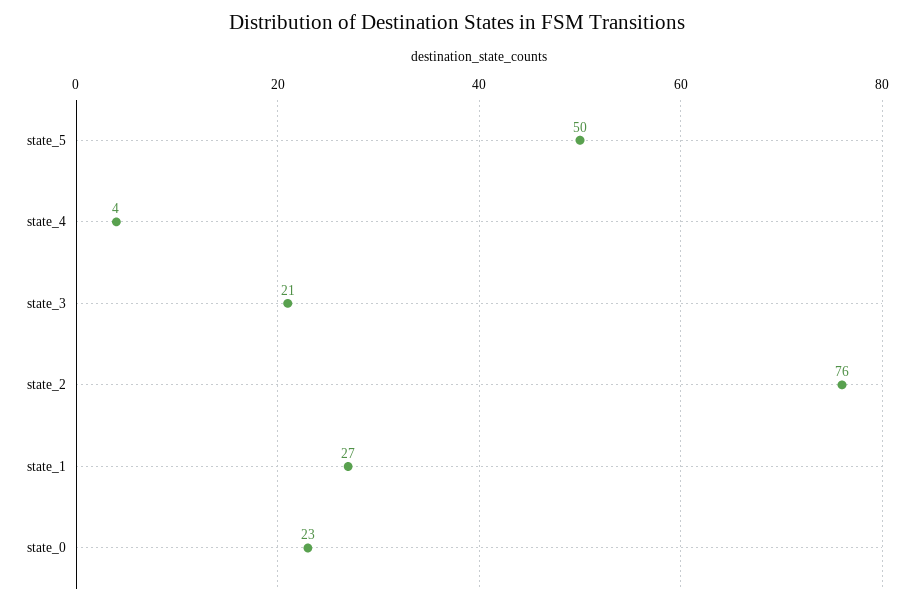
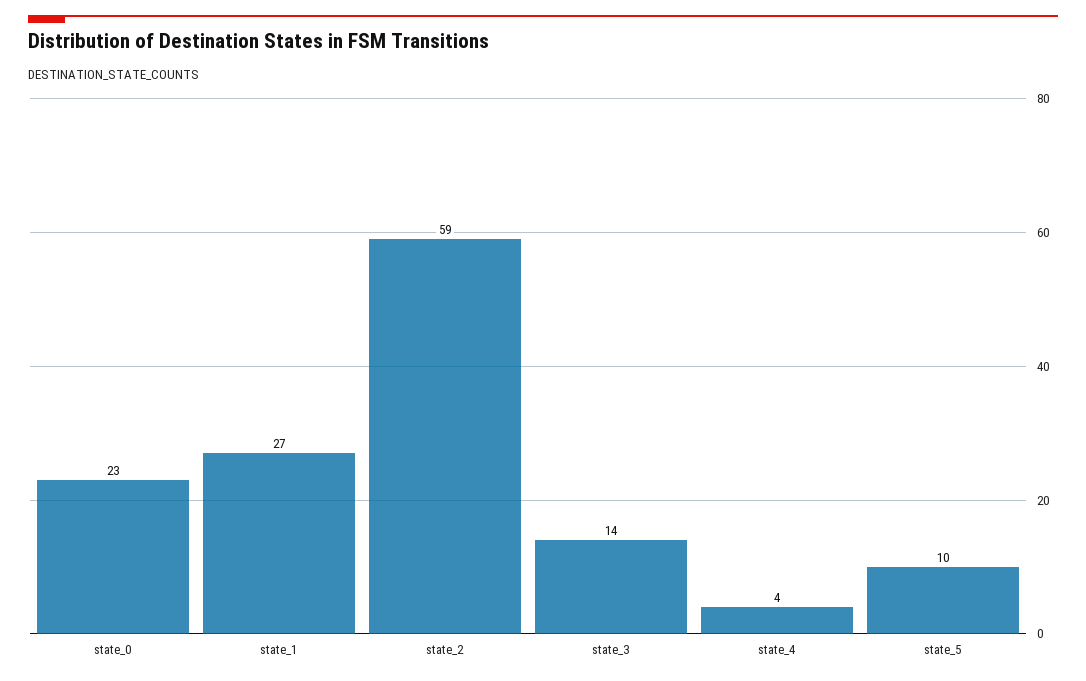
state_5: 50 -> 10
state_3: 21 -> 14
state_2: 76 -> 59

